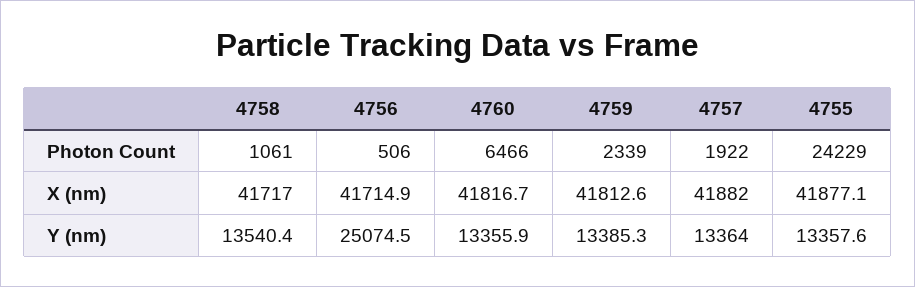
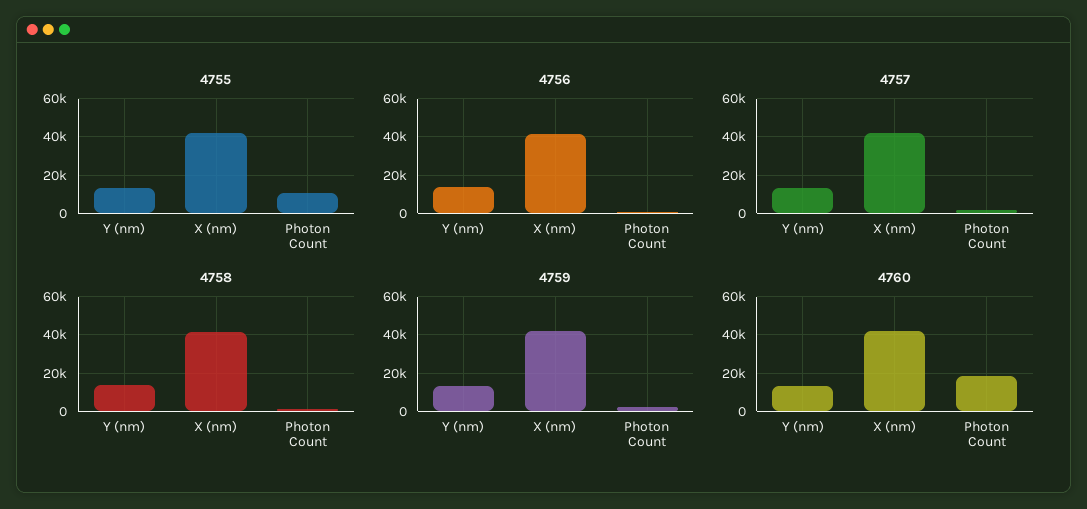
4760, Photon Count: 6466 -> 20000
4755, Photon Count: 24229 -> 10000
4756, Y (nm): 25074.5 -> 15000

